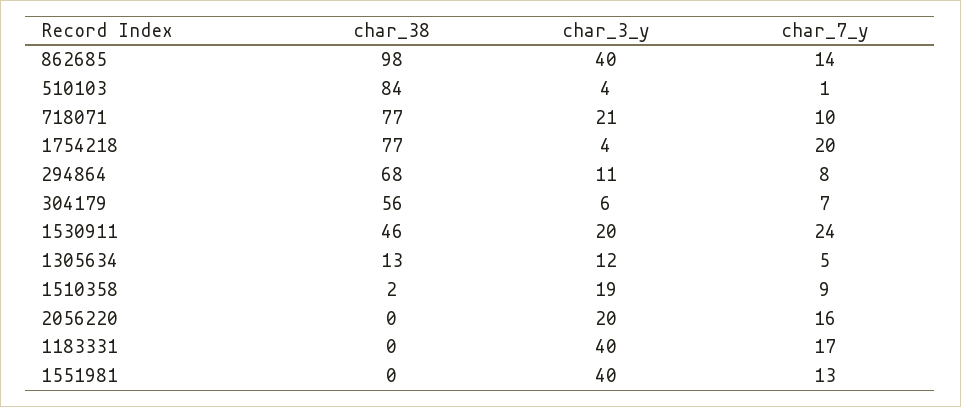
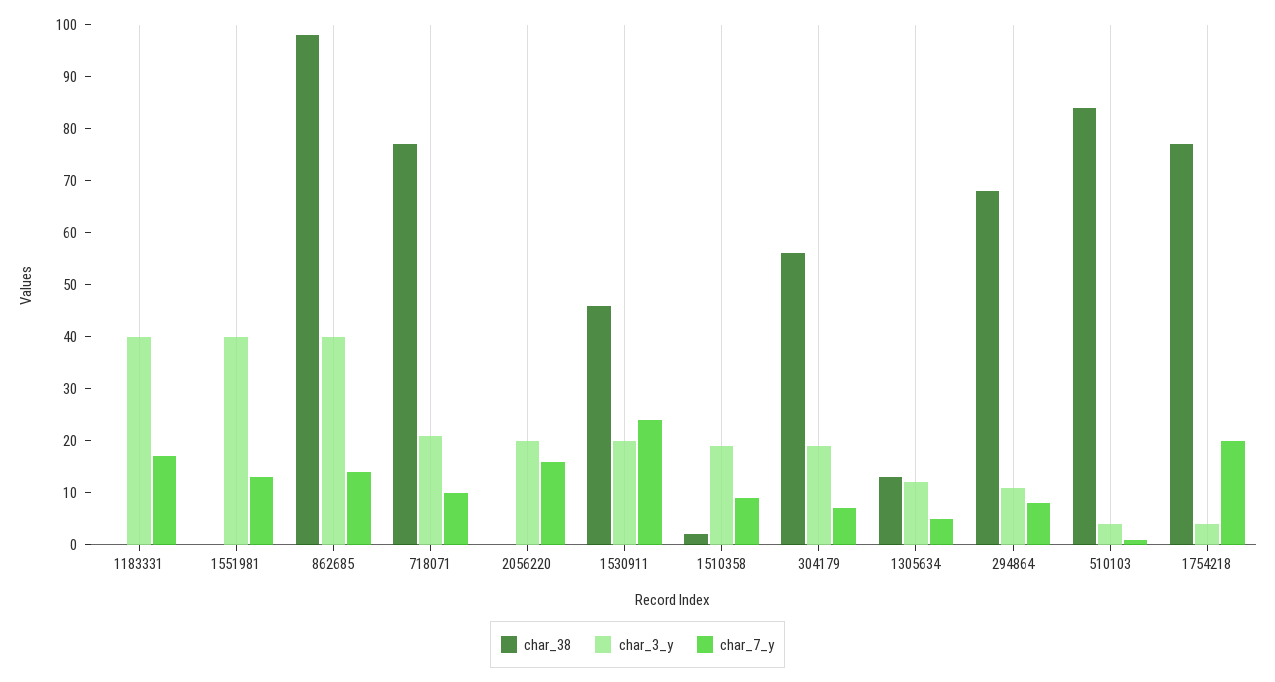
char_3_y, 304179: 6 -> 20

